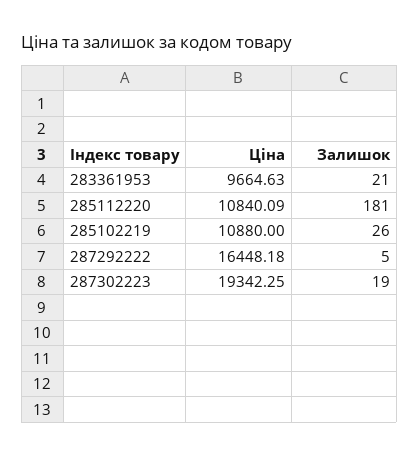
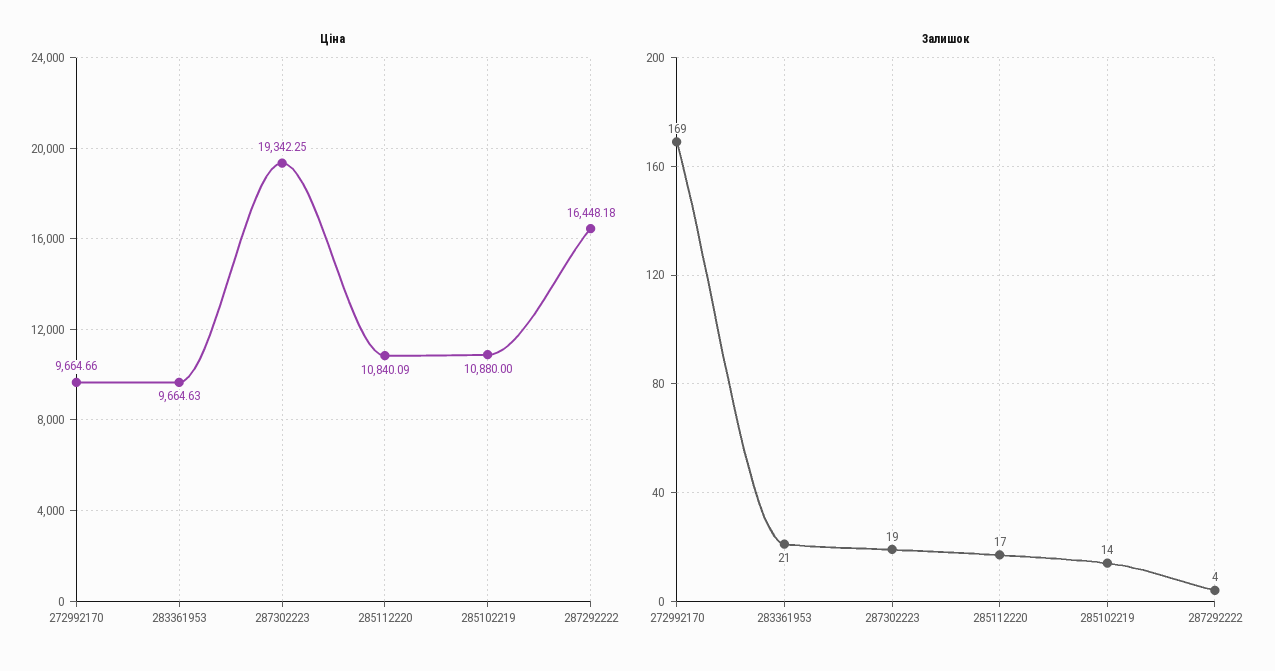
Залишок, 285112220: 181 -> 17
Залишок, 285102219: 26 -> 14
Залишок, 287292222: 5 -> 4
Ціна, 272992170: none -> 9664.66
Залишок, 272992170: none -> 169

